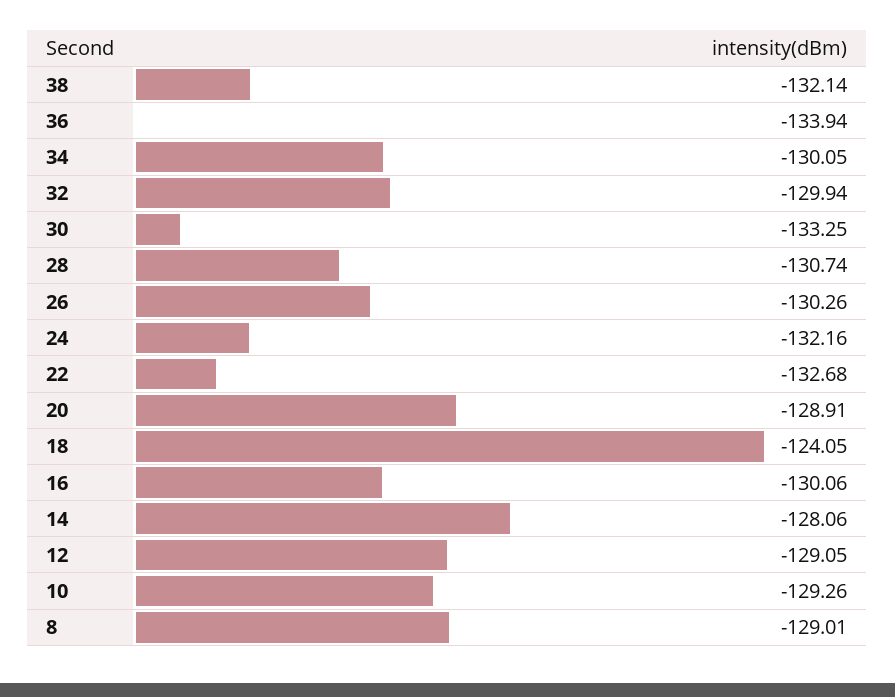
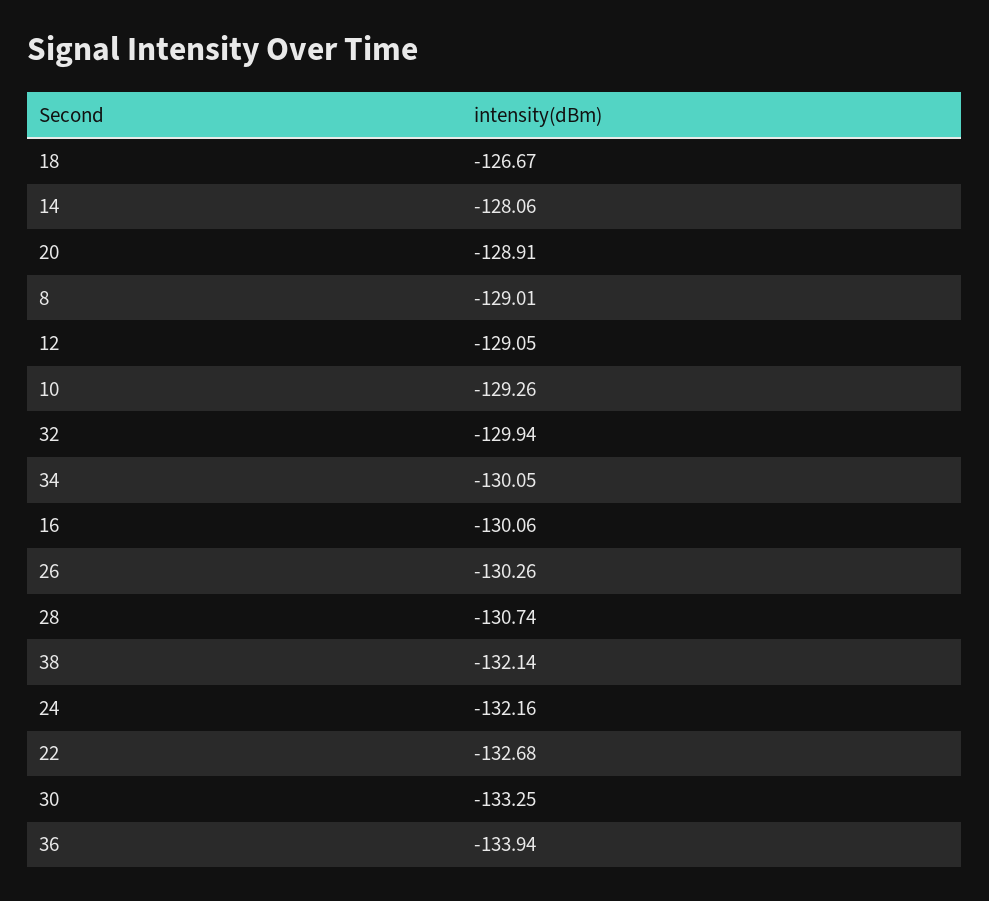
18: -124.05 -> -126.67

